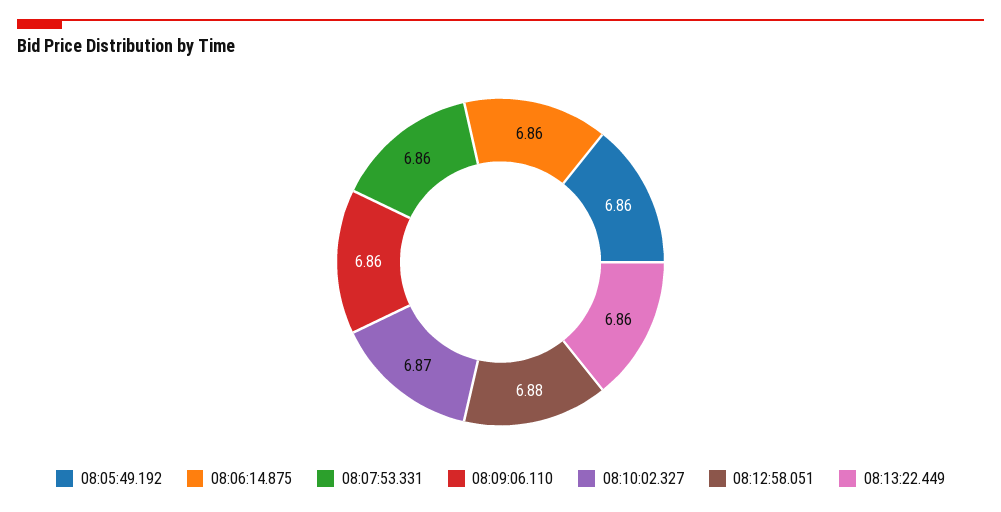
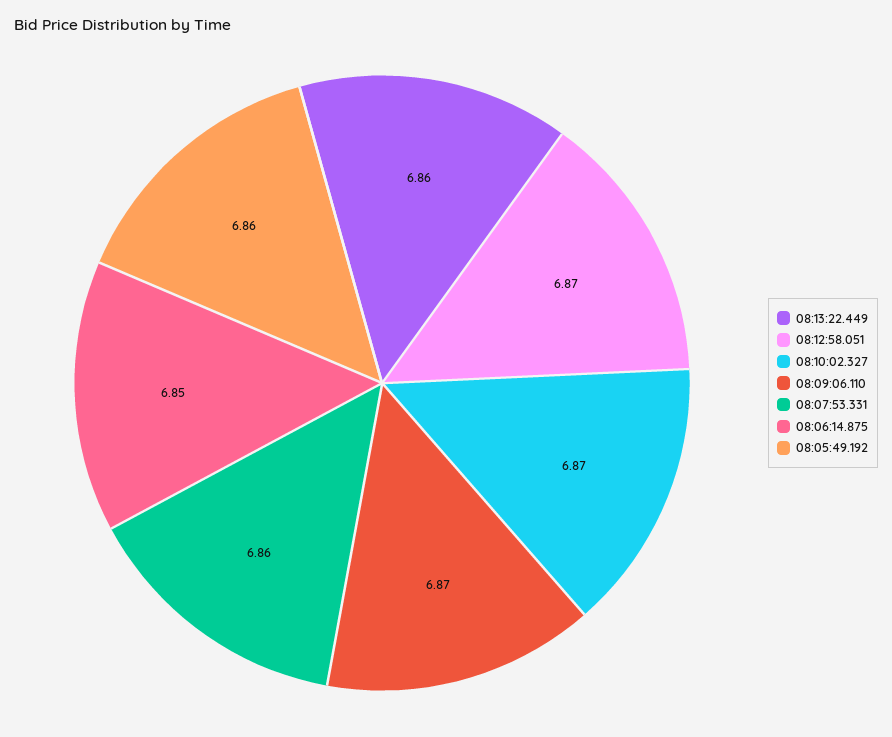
08:06:14.875: 6.86 -> 6.85
08:09:06.110: 6.86 -> 6.87
08:12:58.051: 6.88 -> 6.87

